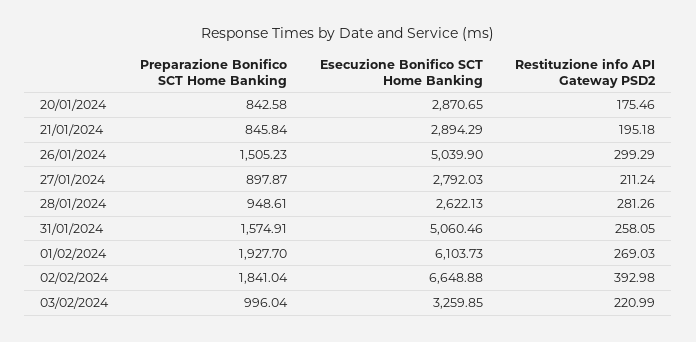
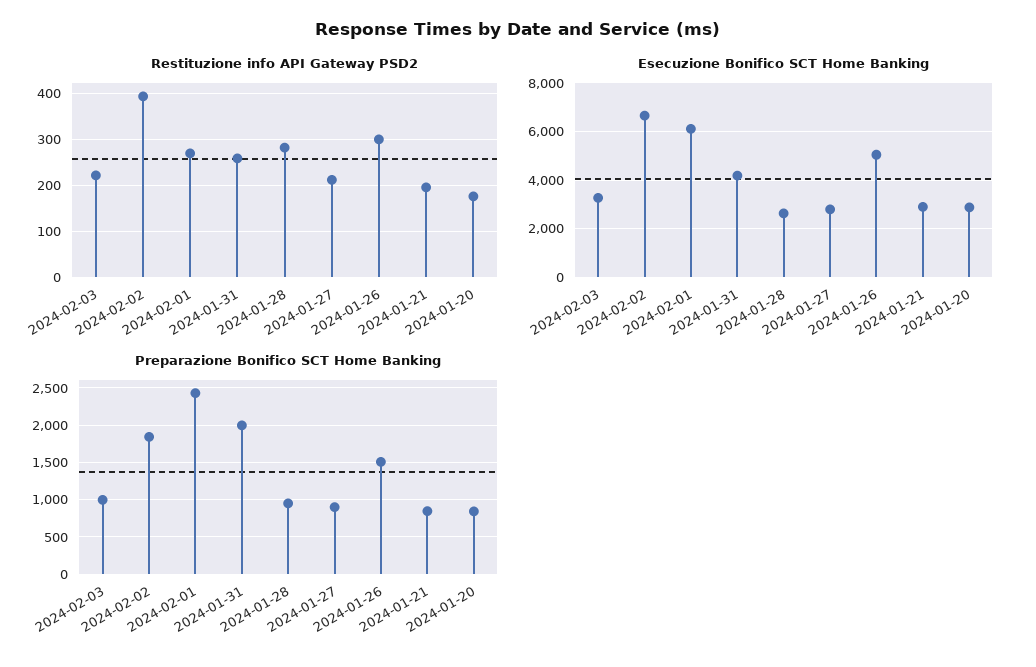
Preparazione Bonifico SCT Home Banking, 31/01/2024: 1574.91 -> 2000
Esecuzione Bonifico SCT Home Banking, 31/01/2024: 5060.46 -> 4250
Preparazione Bonifico SCT Home Banking, 01/02/2024: 1927.7 -> 2400

